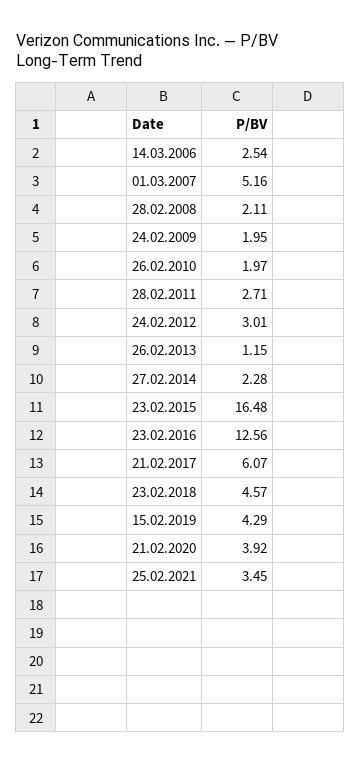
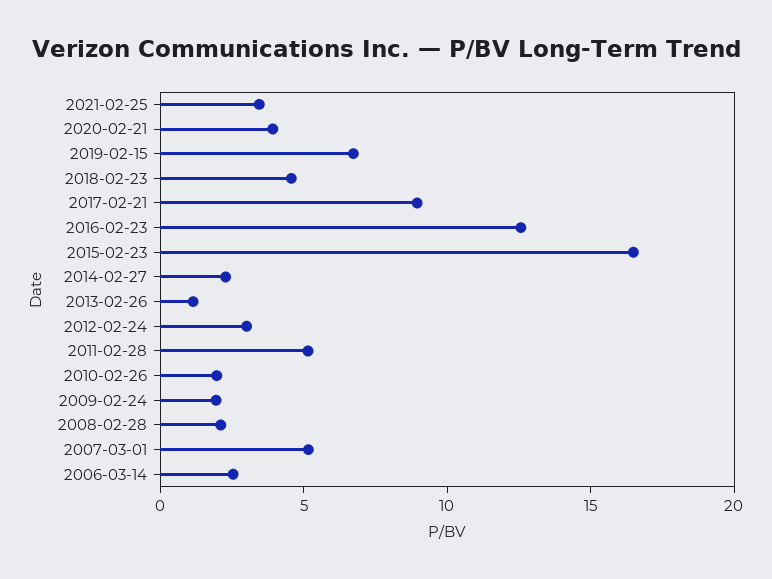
28.02.2011: 2.71 -> 5
21.02.2017: 6.07 -> 9
15.02.2019: 4.29 -> 7

